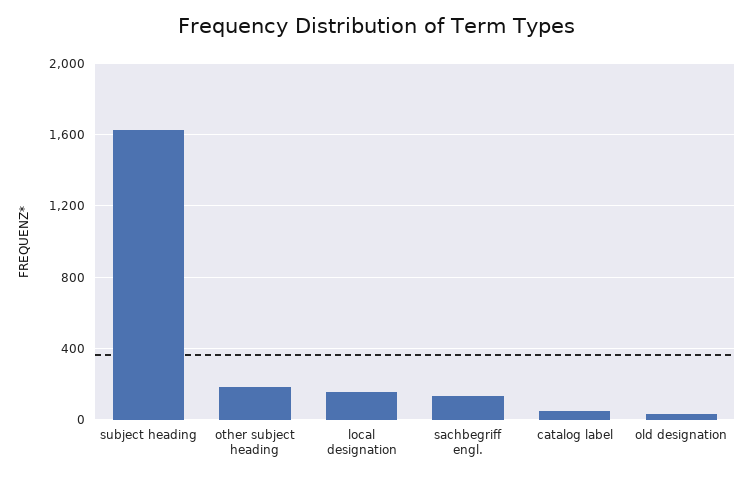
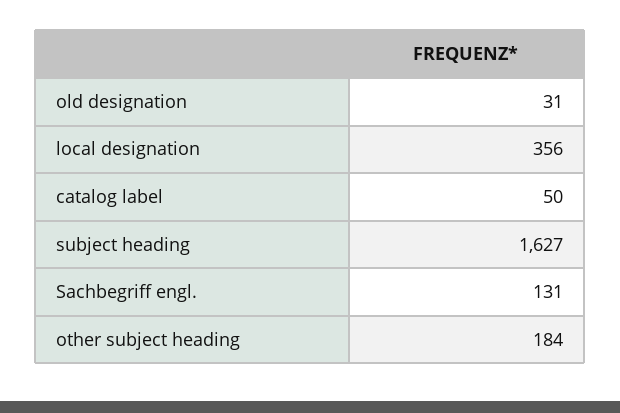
local designation: 150 -> 356

